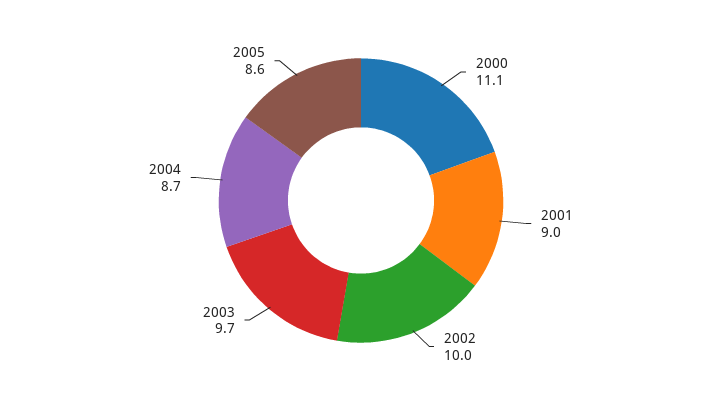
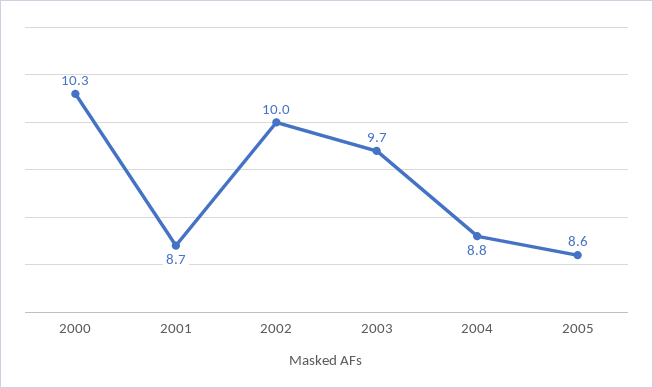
2000: 11.1 -> 10.3
2001: 9 -> 8.7
2004: 8.7 -> 8.8

